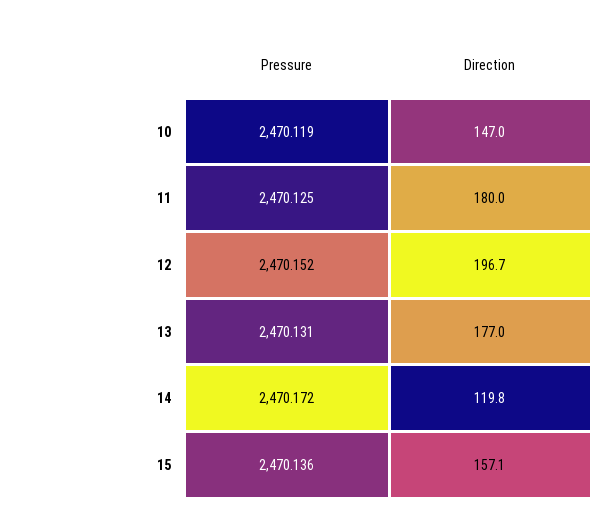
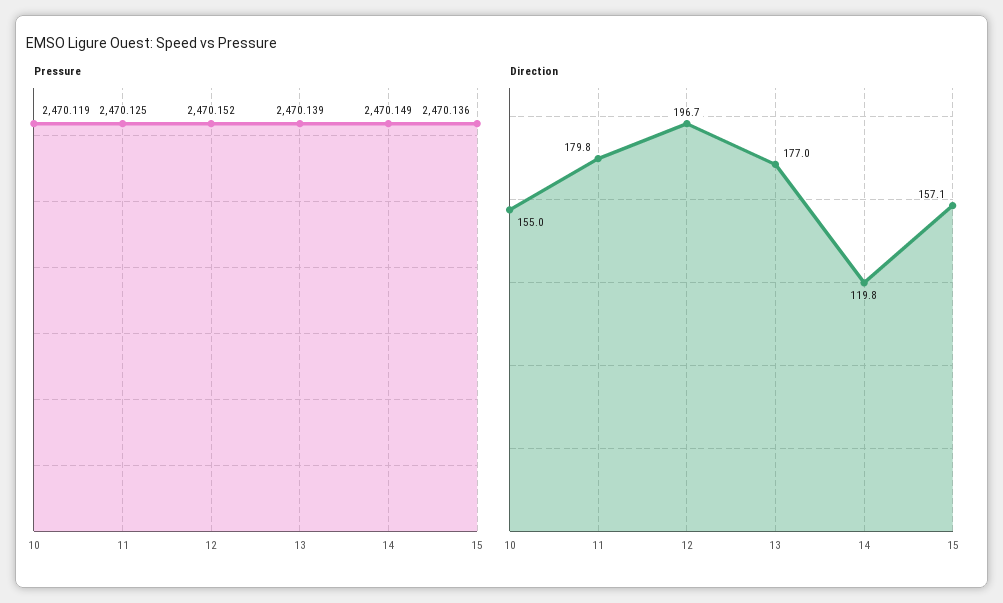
Direction, 10: 147 -> 155
Direction, 11: 180 -> 179.8
Pressure, 13: 2470.131 -> 2470.139
Pressure, 14: 2470.172 -> 2470.149

